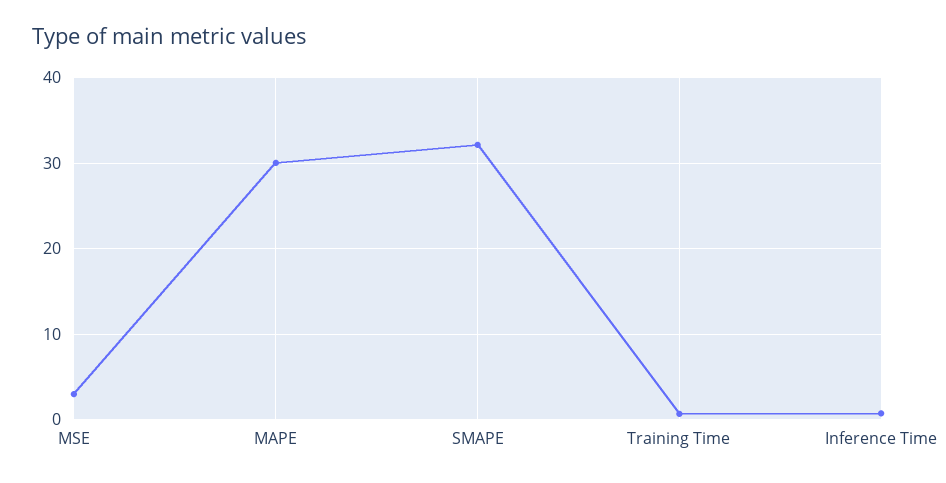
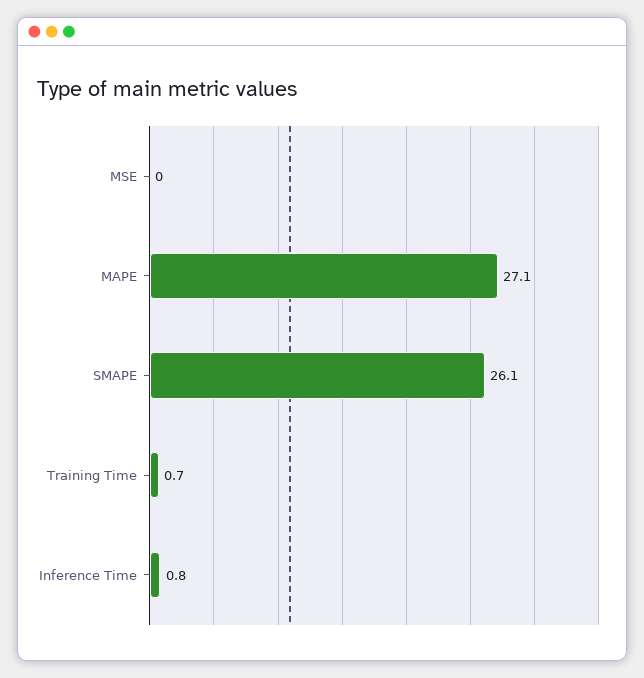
MSE: 3 -> 0
MAPE: 30 -> 27.1
SMAPE: 32 -> 26.1

